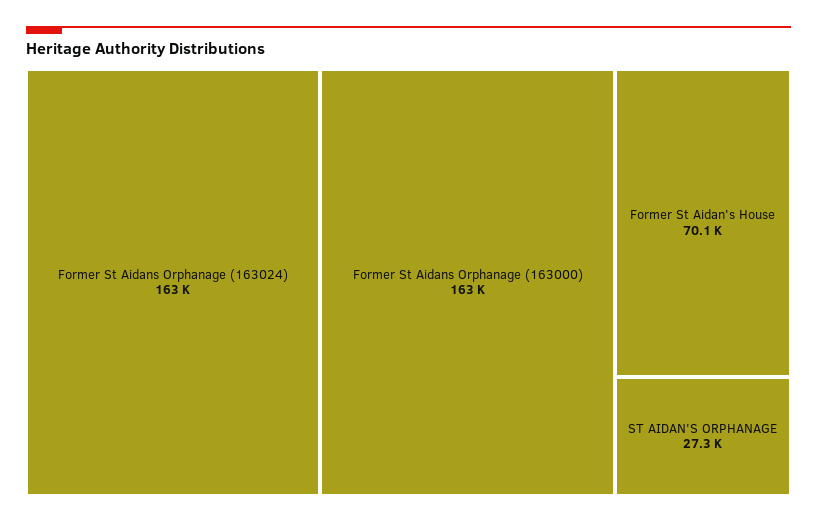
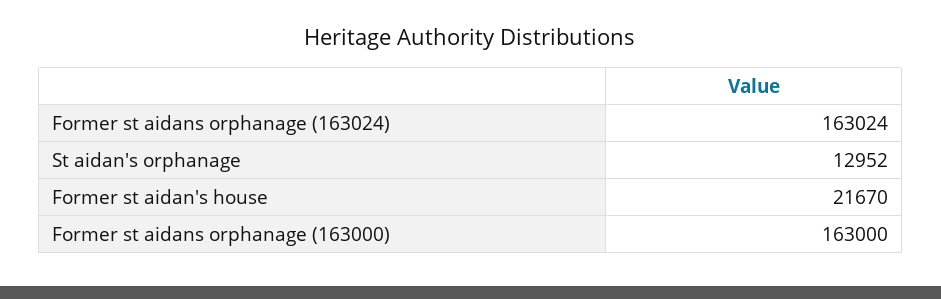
Former St Aidan's House: 70100 -> 21670
ST AIDAN'S ORPHANAGE: 27300 -> 12952

